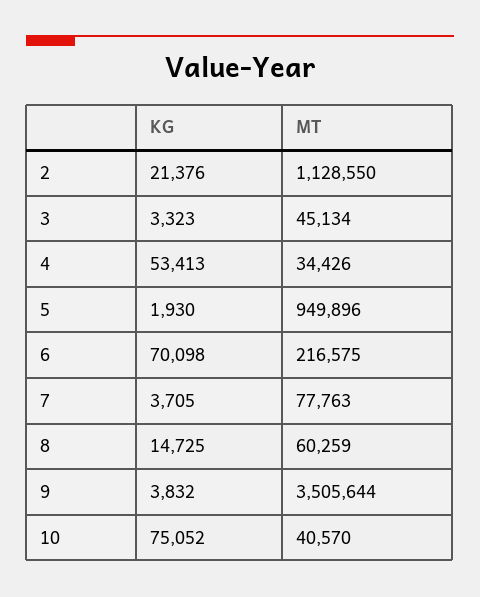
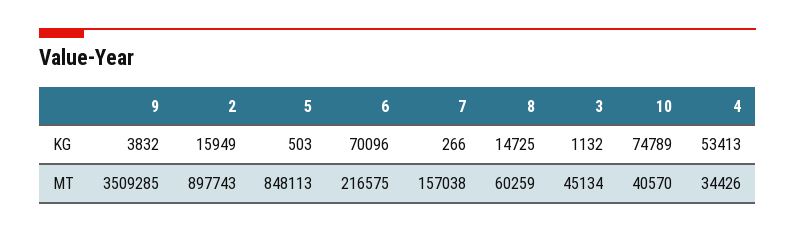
KG, 2: 21376 -> 15949
MT, 2: 1128550 -> 897743
KG, 3: 3323 -> 1132
KG, 5: 1930 -> 503
MT, 5: 949896 -> 848113
KG, 6: 70098 -> 70096
KG, 7: 3705 -> 266
MT, 7: 77763 -> 157038
MT, 9: 3505644 -> 3509285
KG, 10: 75052 -> 74789

